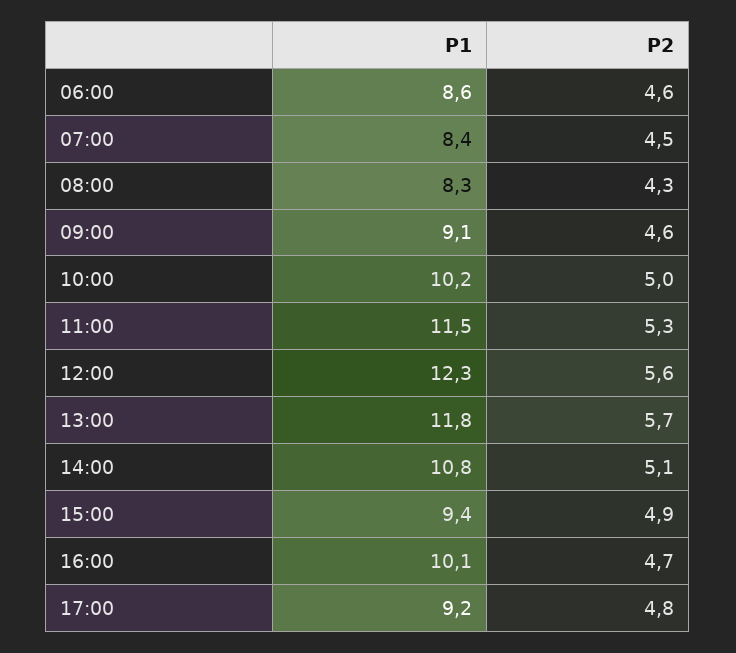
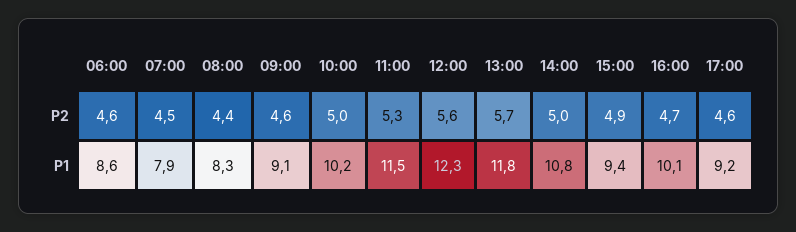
P1, 07:00: 8.4 -> 7.9
P2, 08:00: 4.3 -> 4.4
P2, 14:00: 5.1 -> 5
P2, 17:00: 4.8 -> 4.6

